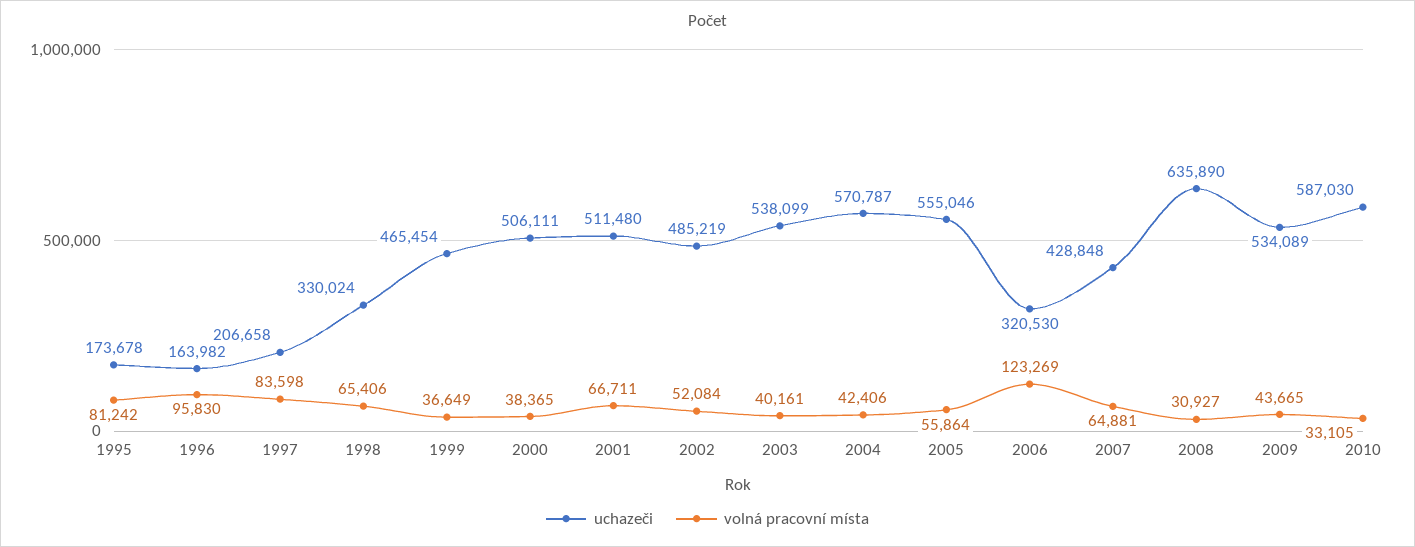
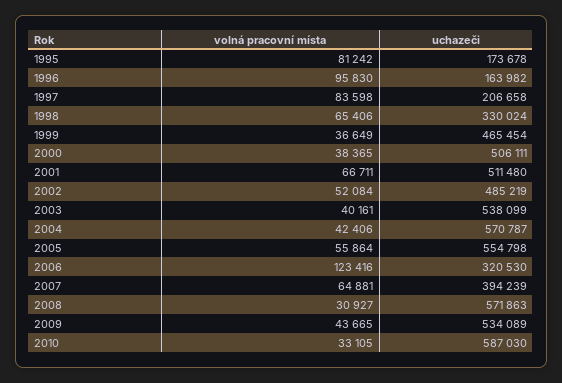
uchazeči, 2005: 555046 -> 554798
volná pracovní místa, 2006: 123269 -> 123416
uchazeči, 2007: 428848 -> 394239
uchazeči, 2008: 635890 -> 571863

